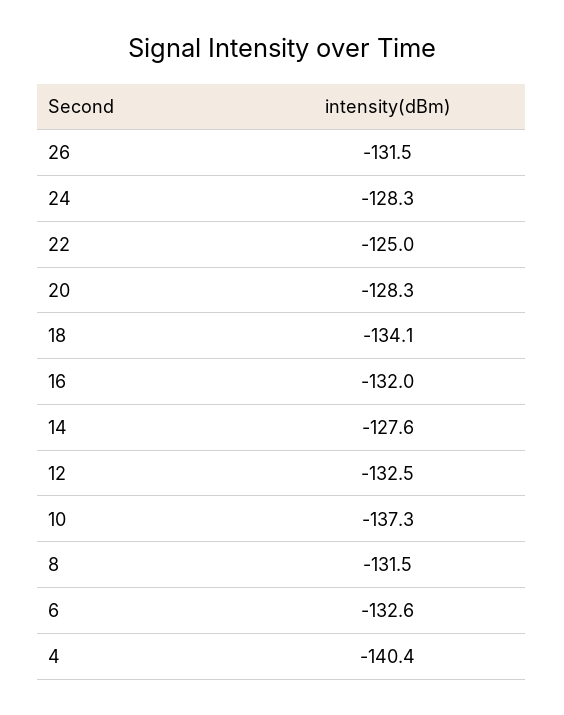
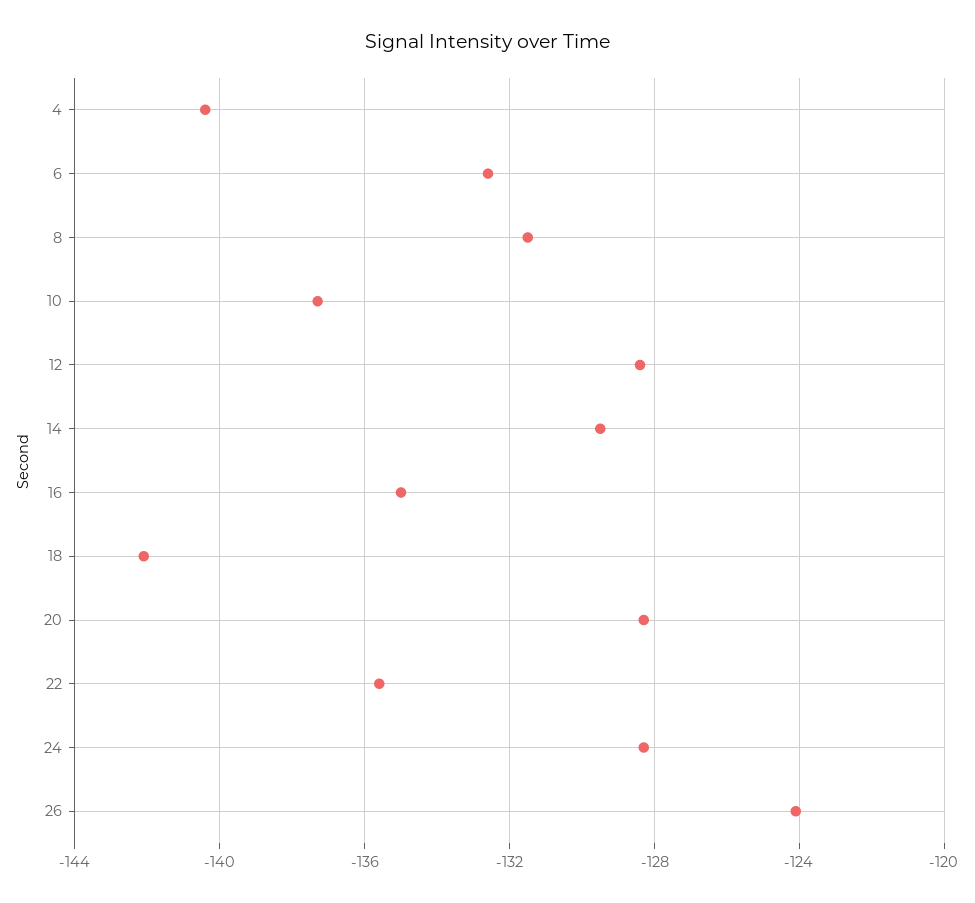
26: -131.5 -> -124
22: -125 -> -135.5
18: -134.1 -> -142
16: -132 -> -135
14: -127.6 -> -129.5
12: -132.5 -> -128.5

